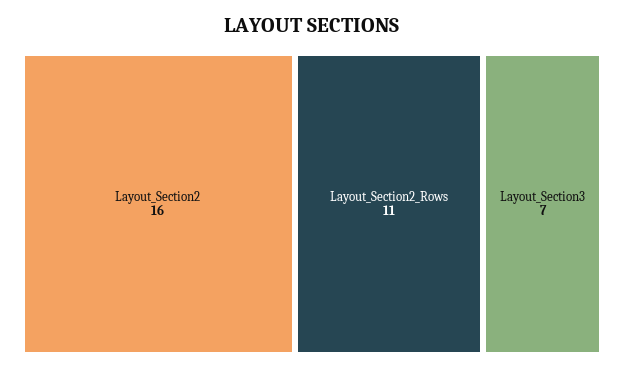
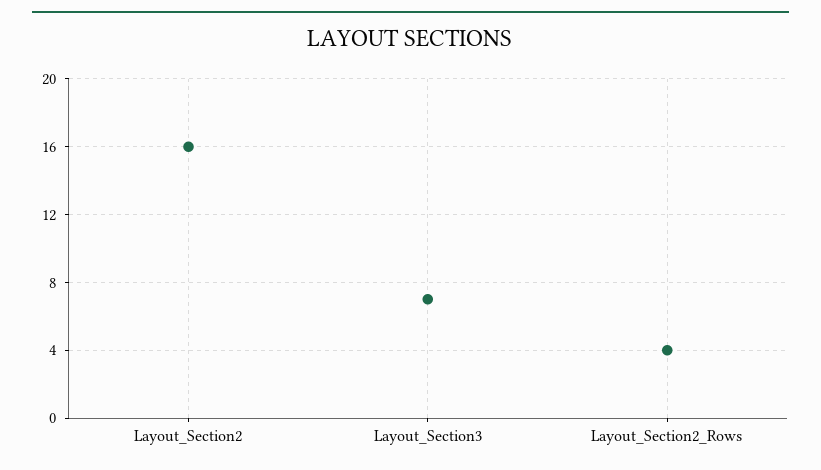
Layout_Section2_Rows: 11 -> 4

